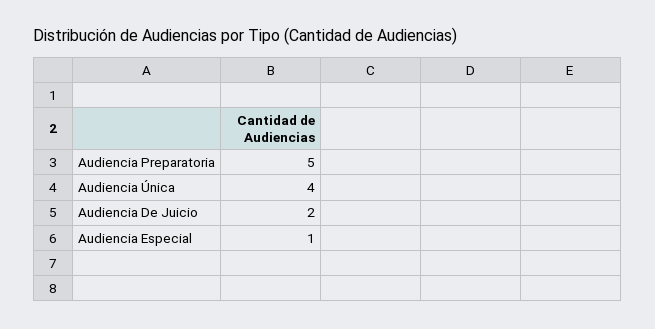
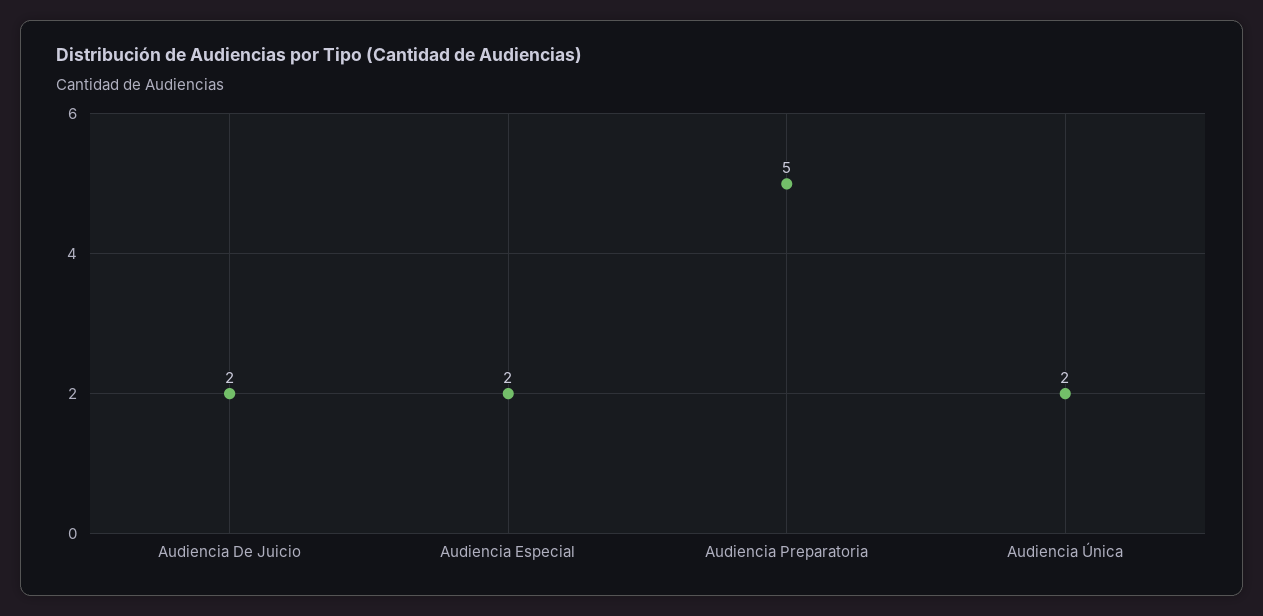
Audiencia Única: 4 -> 2
Audiencia Especial: 1 -> 2

